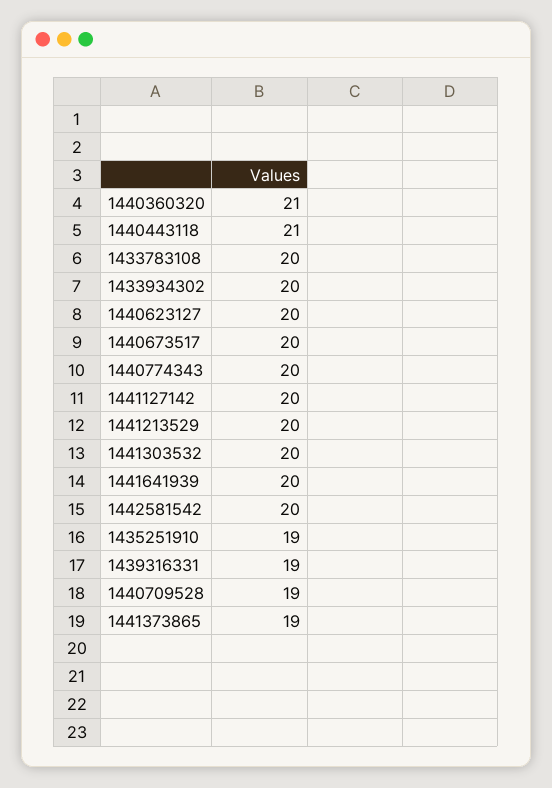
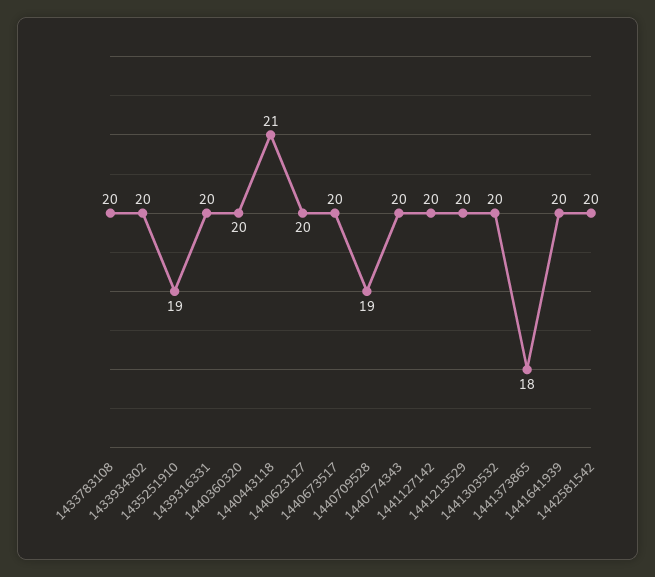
1440360320: 21 -> 20
1439316331: 19 -> 20
1441373865: 19 -> 18

